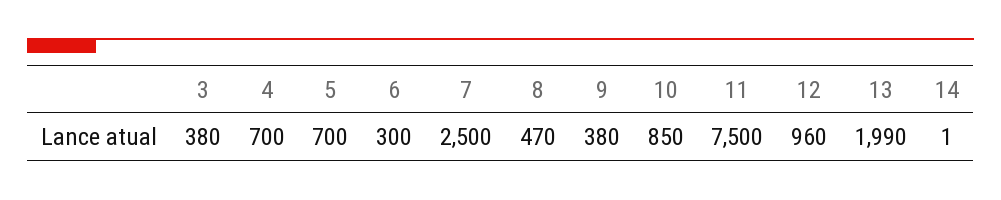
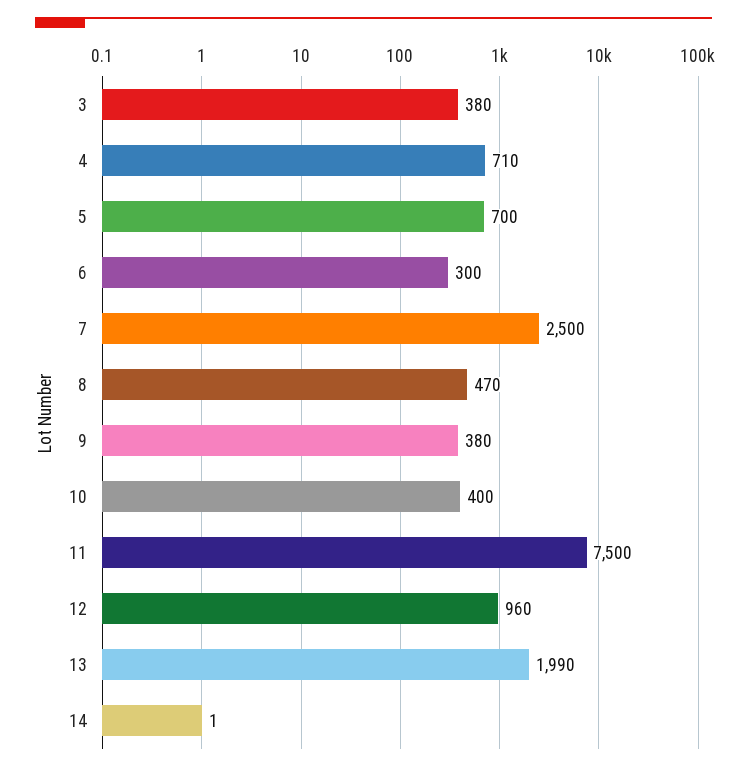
4: 700 -> 710
10: 850 -> 400

